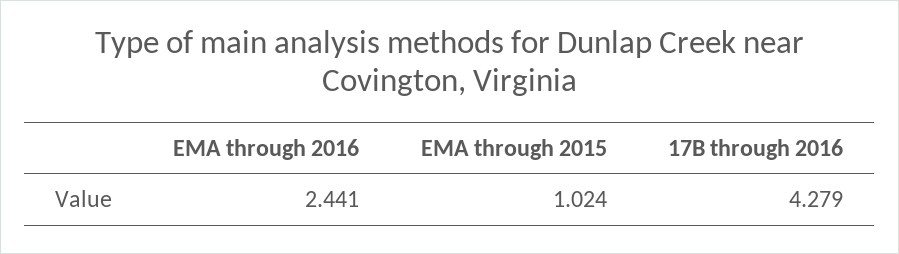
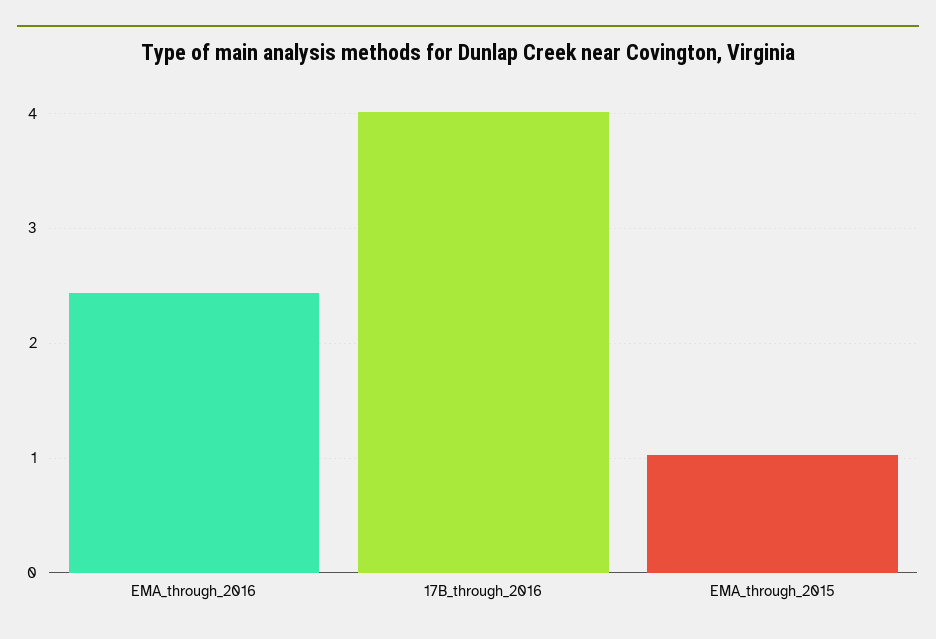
17B through 2016: 4.279 -> 4

